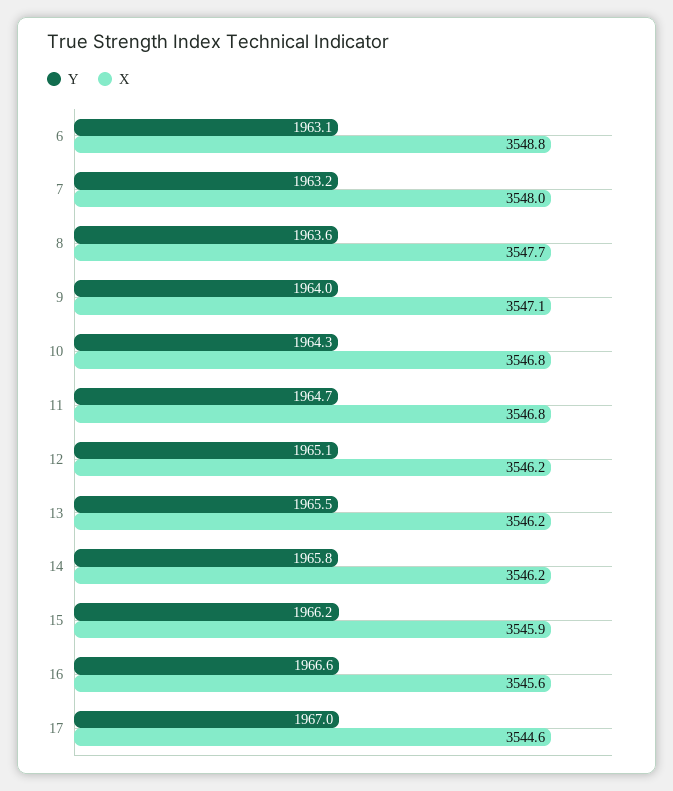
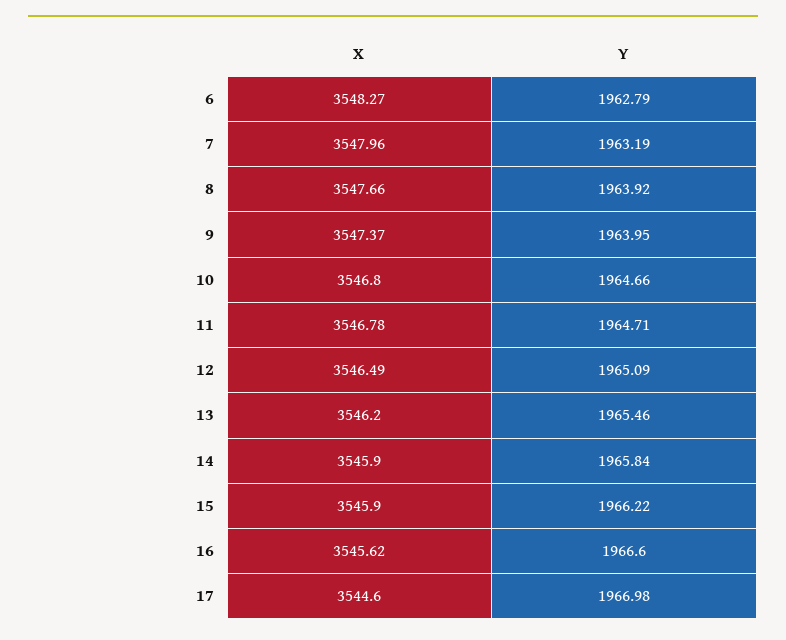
Y, 6: 1963.1 -> 1962.79
X, 6: 3548.8 -> 3548.27
Y, 8: 1963.6 -> 1963.92
X, 9: 3547.1 -> 3547.37
Y, 10: 1964.3 -> 1964.66
X, 12: 3546.2 -> 3546.49
X, 14: 3546.2 -> 3545.9

